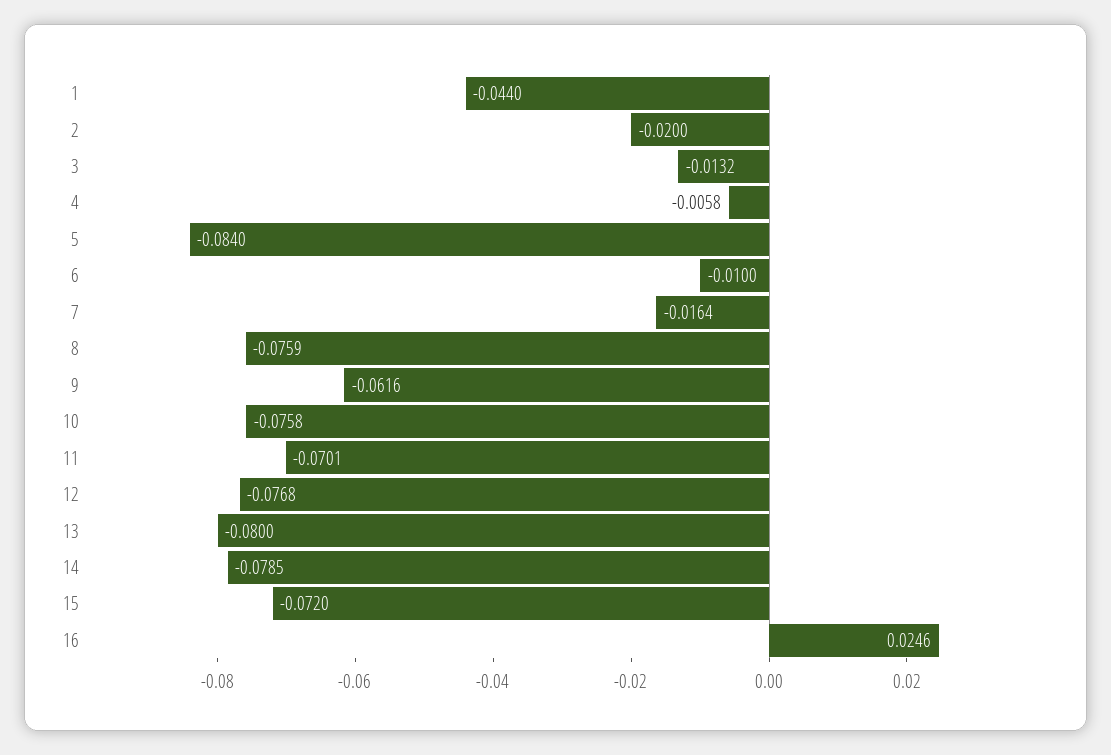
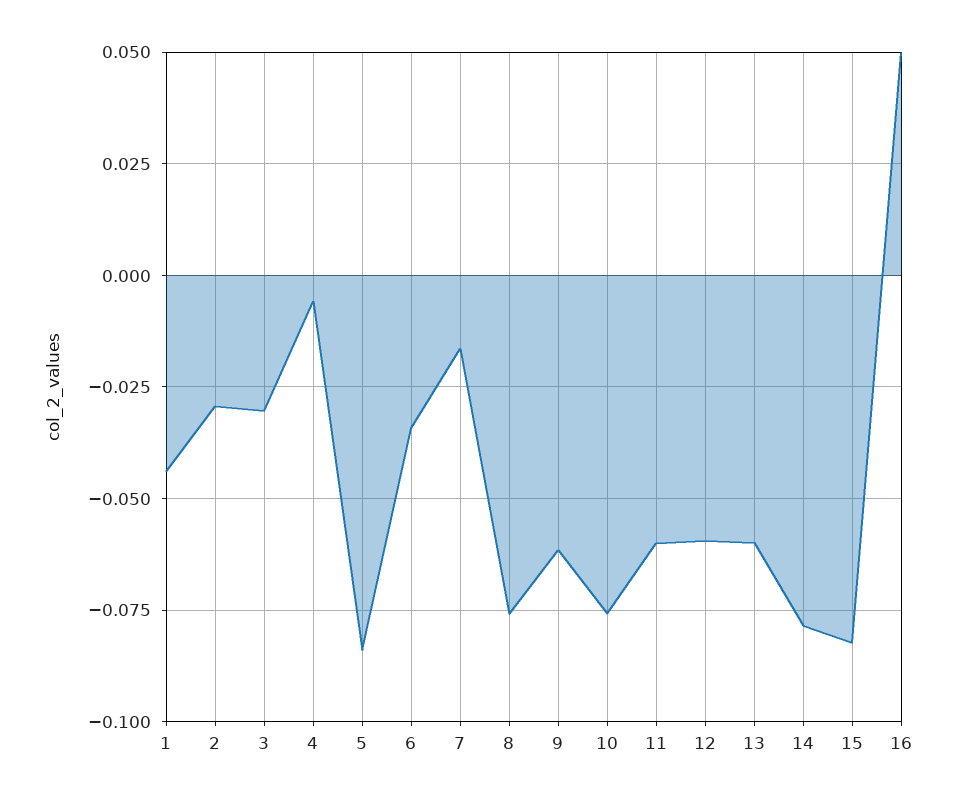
2: -0.02 -> -0.03
3: -0.0132 -> -0.03
6: -0.01 -> -0.035
11: -0.0701 -> -0.06
12: -0.0768 -> -0.06
13: -0.08 -> -0.06
15: -0.072 -> -0.0825
16: 0.0246 -> 0.05

